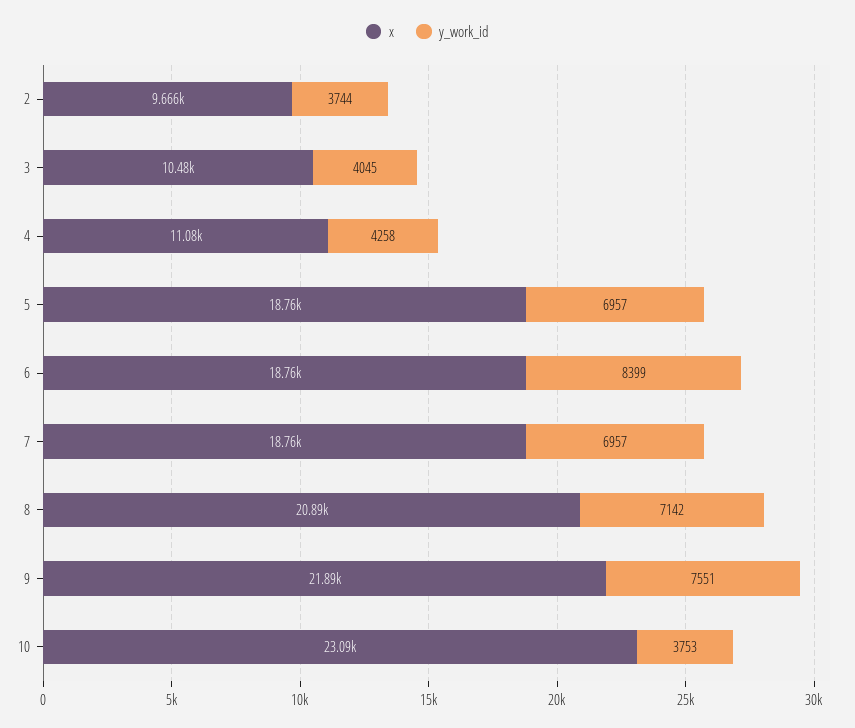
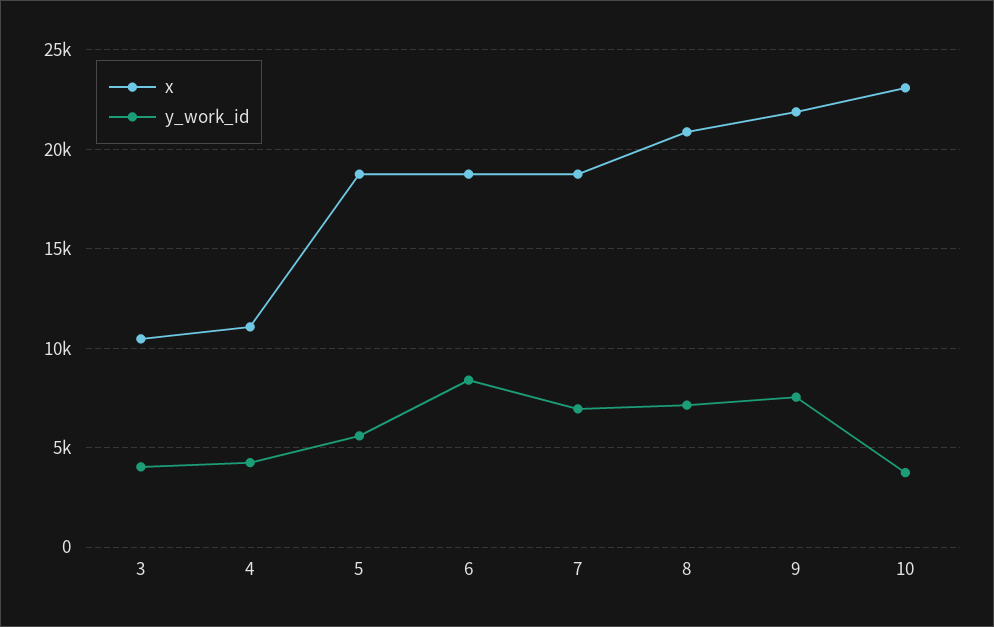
x, 2: 9666 -> none
y_work_id, 2: 3744 -> none
y_work_id, 5: 6957 -> 5500

